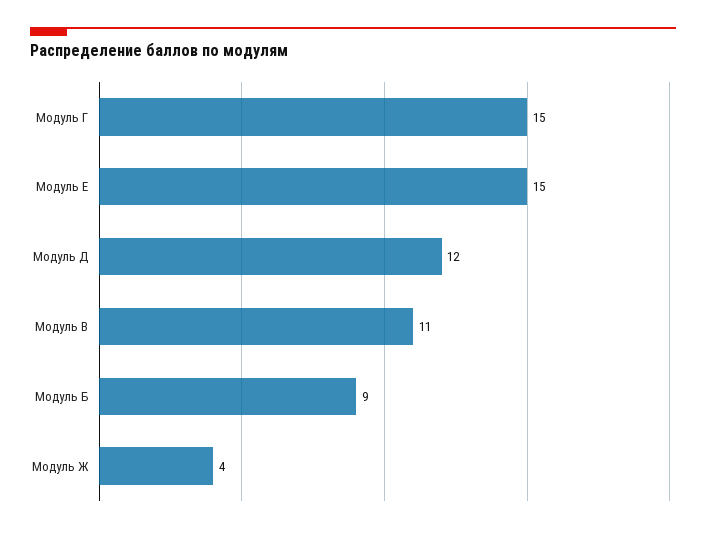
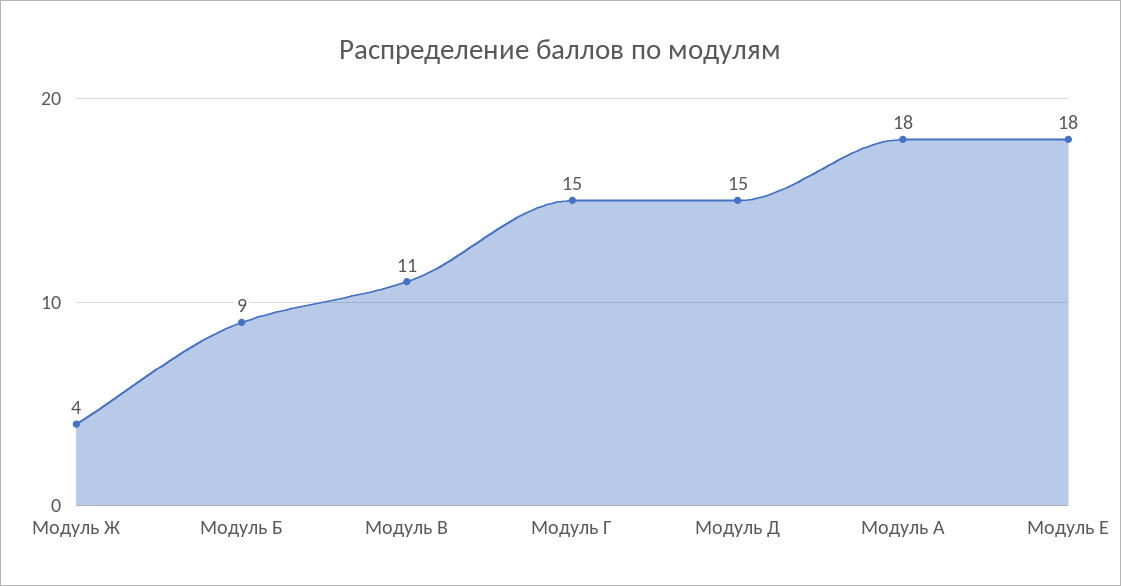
Модуль Е: 15 -> 18
Модуль Д: 12 -> 15
Модуль А: none -> 18

